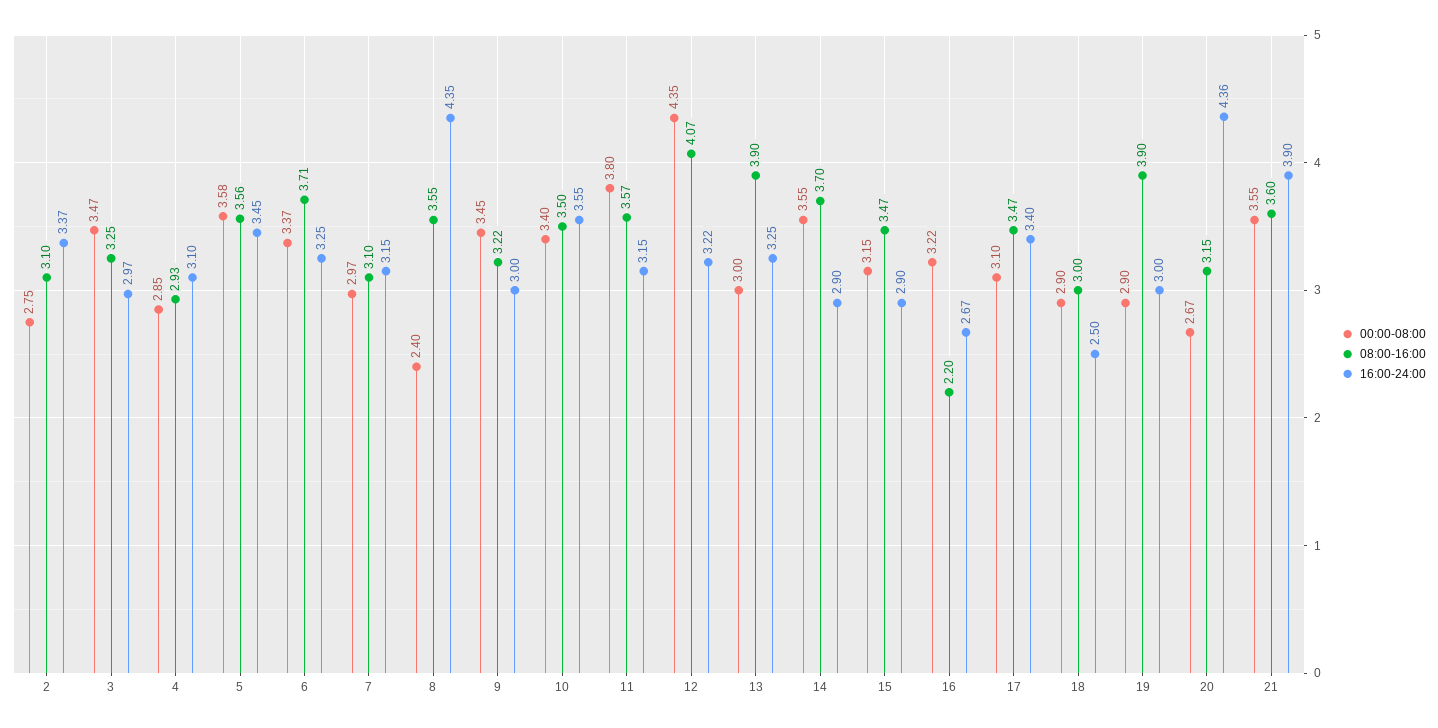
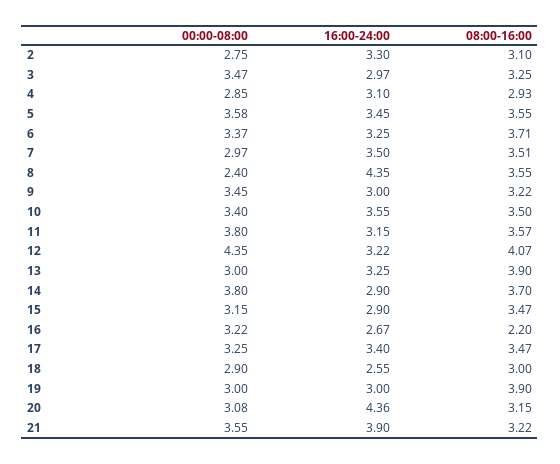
16:00-24:00, 2: 3.37 -> 3.3
08:00-16:00, 5: 3.56 -> 3.55
08:00-16:00, 7: 3.1 -> 3.51
16:00-24:00, 7: 3.15 -> 3.5
00:00-08:00, 14: 3.55 -> 3.8
00:00-08:00, 17: 3.1 -> 3.25
16:00-24:00, 18: 2.5 -> 2.55
00:00-08:00, 19: 2.9 -> 3
00:00-08:00, 20: 2.67 -> 3.08
08:00-16:00, 21: 3.6 -> 3.22

